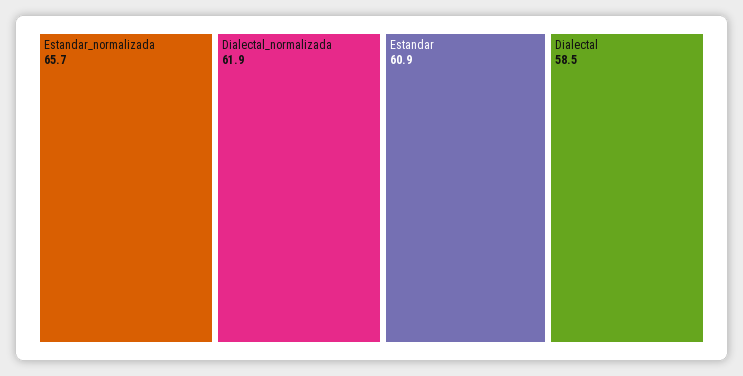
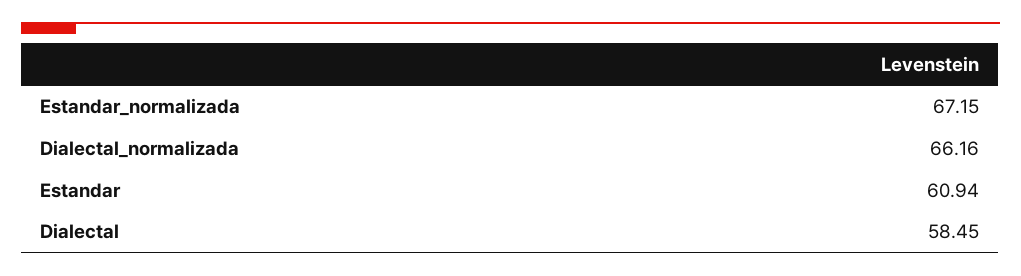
Estandar_normalizada: 65.7 -> 67.15
Dialectal_normalizada: 61.9 -> 66.16

